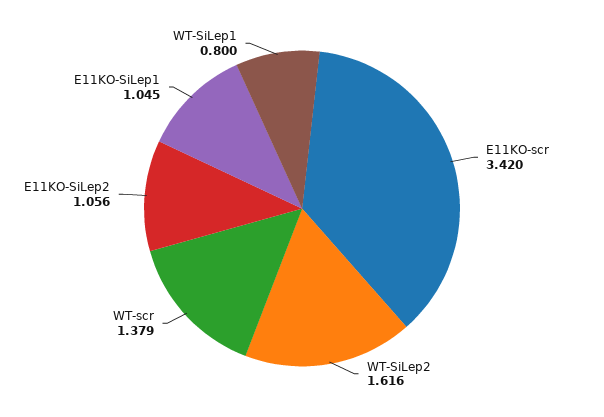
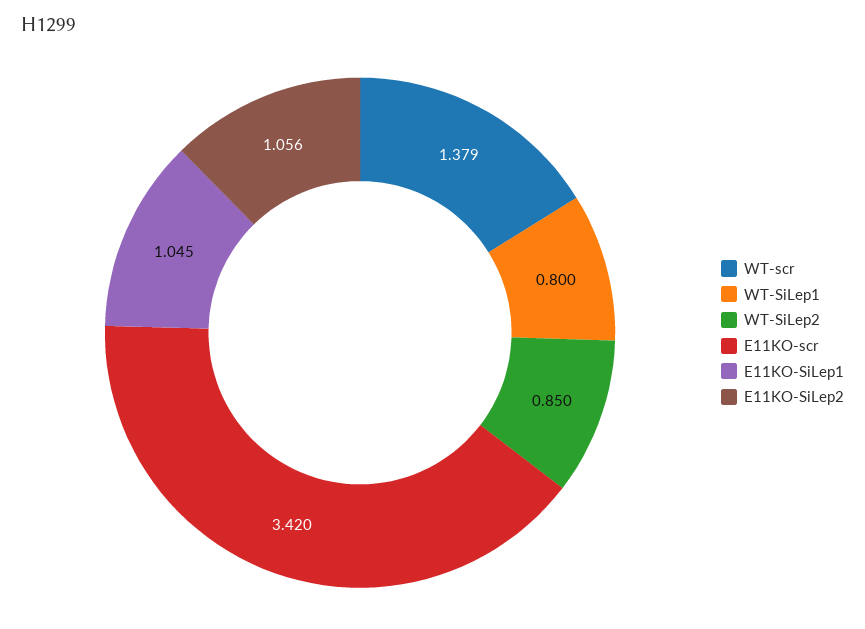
WT-SiLep2: 1.616 -> 0.85

